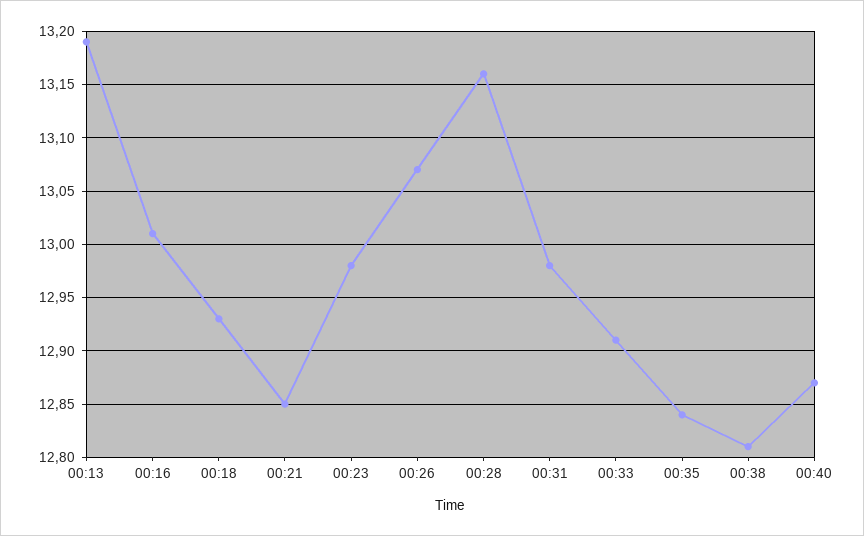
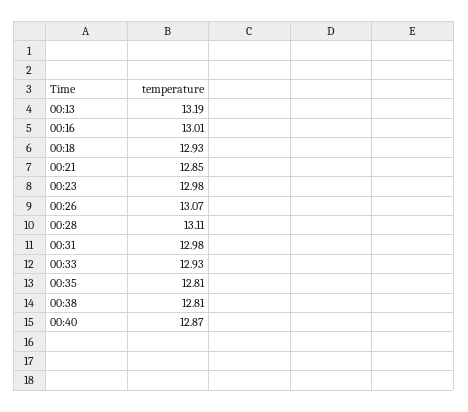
00:28: 13.16 -> 13.11
00:33: 12.91 -> 12.93
00:35: 12.84 -> 12.81

